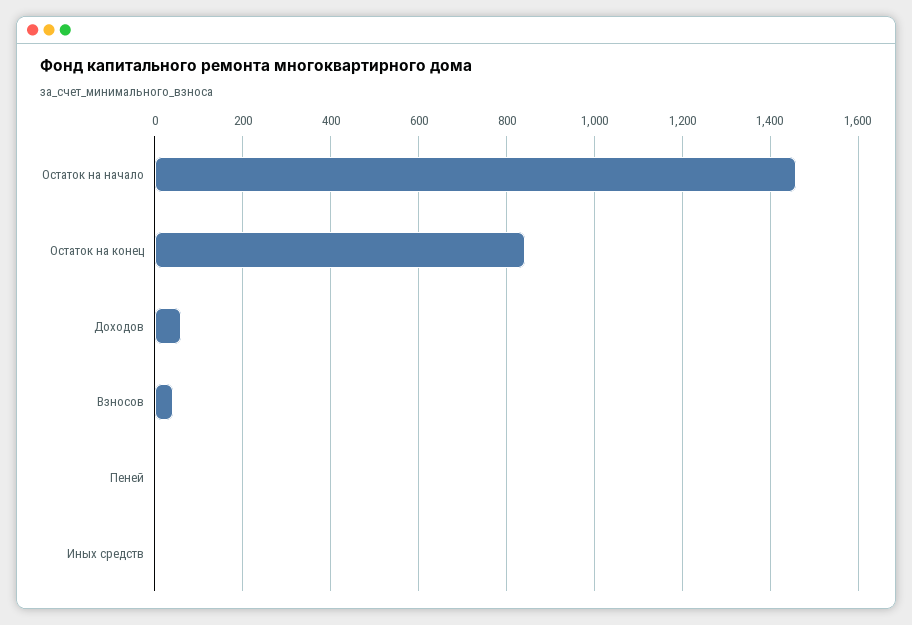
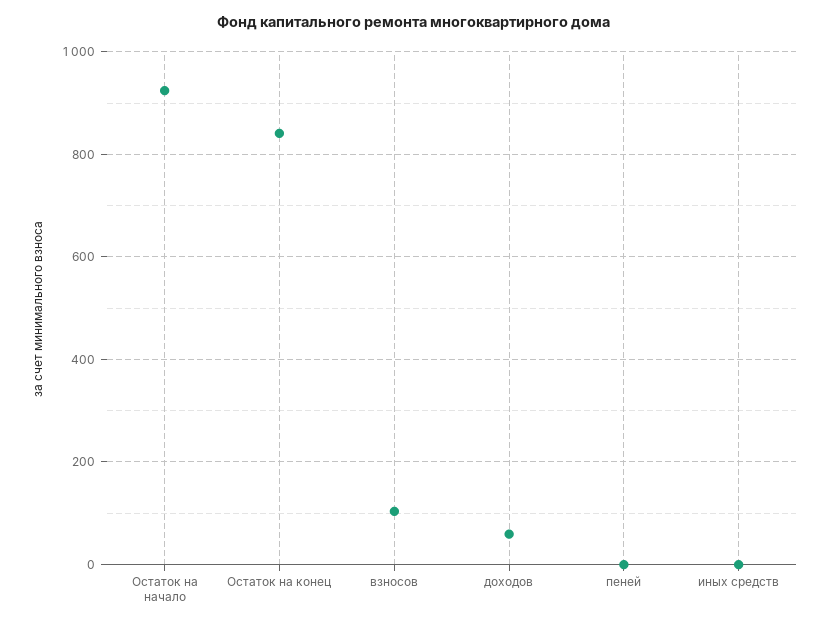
Остаток на начало: 1460 -> 920
Взносов: 40 -> 100

